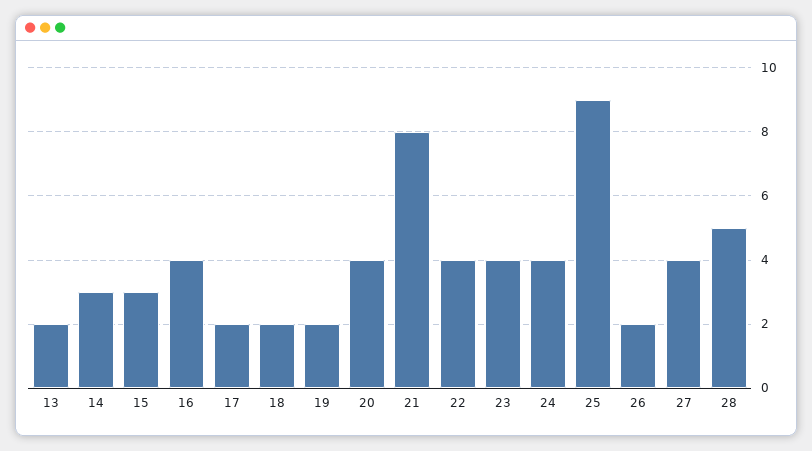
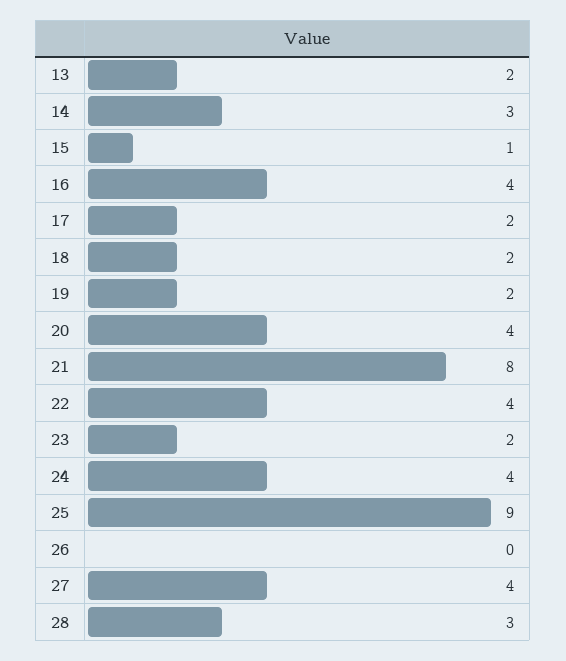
15: 3 -> 1
23: 4 -> 2
26: 2 -> 0
28: 5 -> 3

